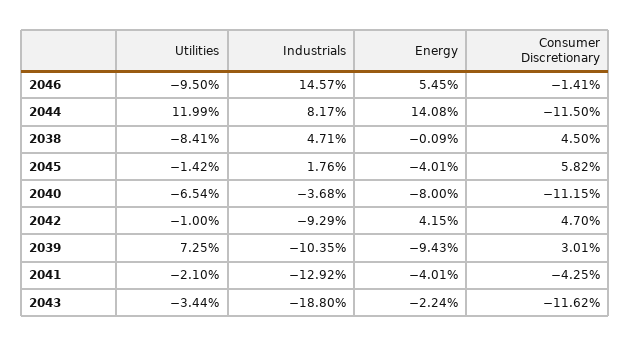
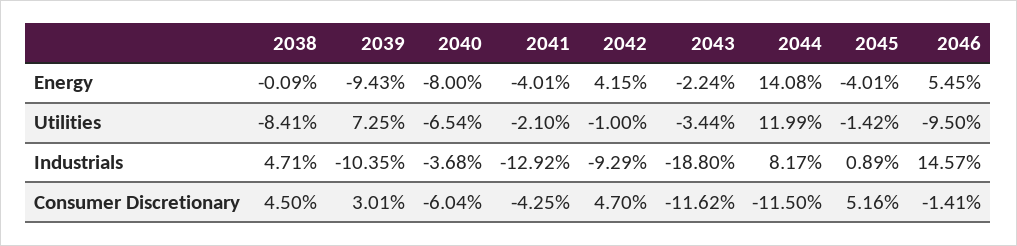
Industrials, 2045: 1.76 -> 0.89
Consumer Discretionary, 2045: 5.82 -> 5.16
Consumer Discretionary, 2040: -11.15 -> -6.04

